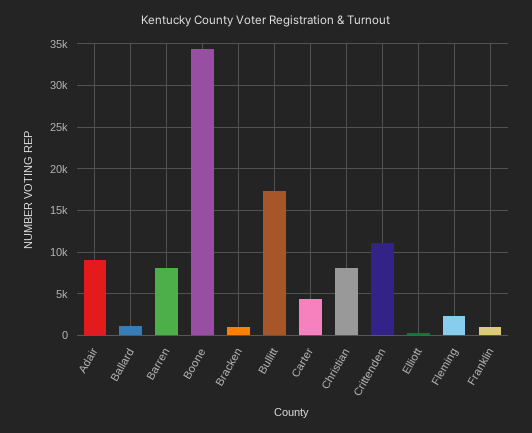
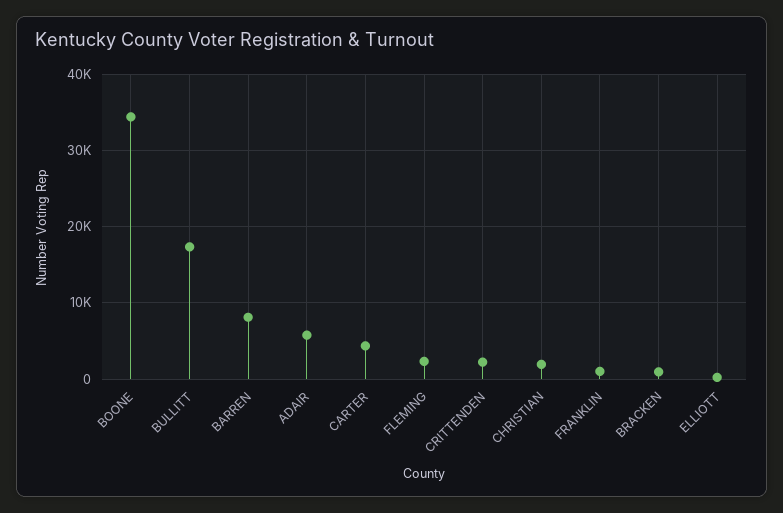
Adair: 9000 -> 6000
Ballard: 1000 -> none
Christian: 8000 -> 2000
Crittenden: 11000 -> 2000

